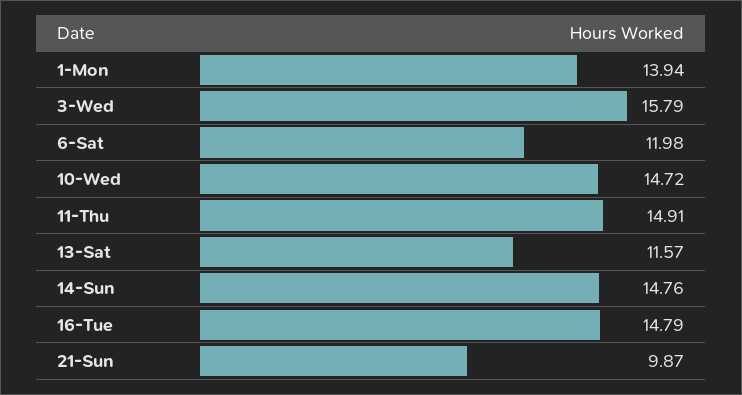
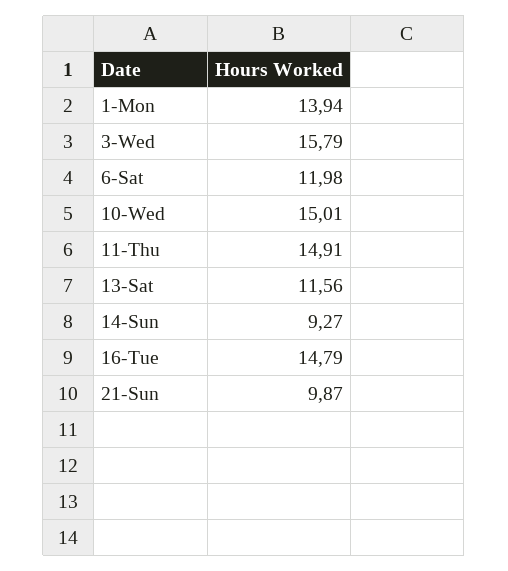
10-Wed: 14.72 -> 15.01
13-Sat: 11.57 -> 11.56
14-Sun: 14.76 -> 9.27

